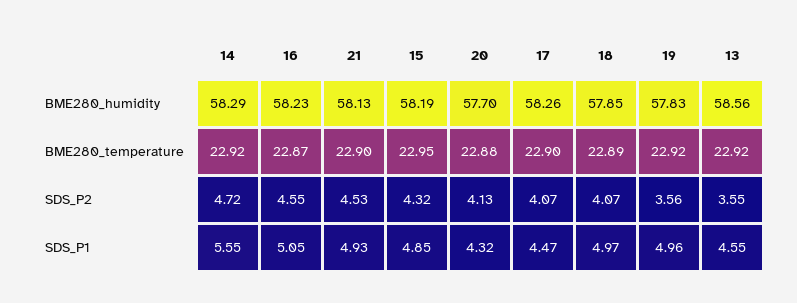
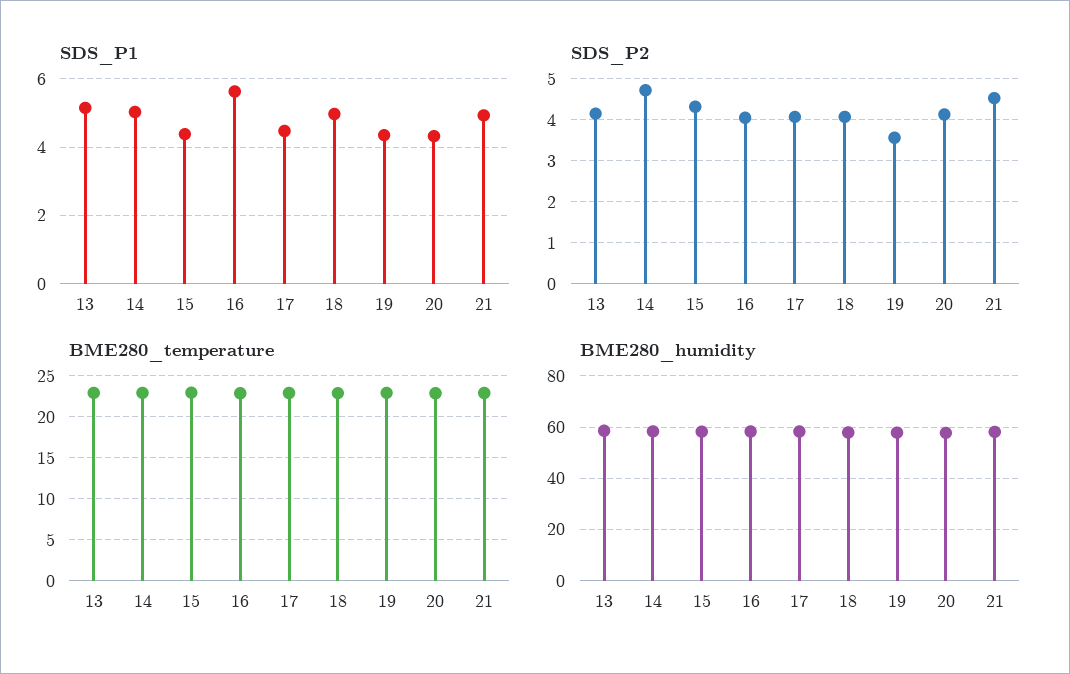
SDS_P2, 16: 4.55 -> 4
SDS_P2, 13: 3.55 -> 4.2
SDS_P1, 14: 5.55 -> 5
SDS_P1, 16: 5.05 -> 5.6
SDS_P1, 15: 4.85 -> 4.4
SDS_P1, 19: 4.96 -> 4.4
SDS_P1, 13: 4.55 -> 5.2

